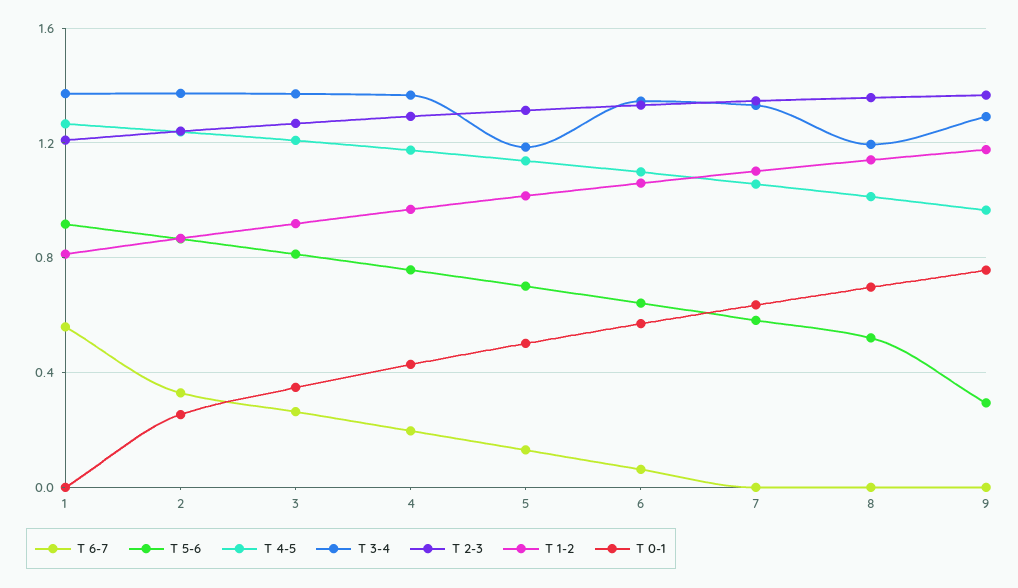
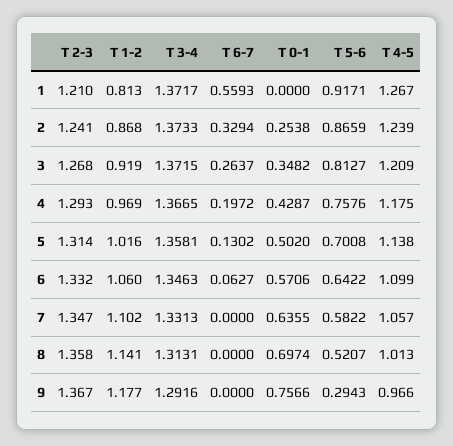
T 3-4, 5: 1.2 -> 1.3581
T 3-4, 8: 1.2 -> 1.3131

